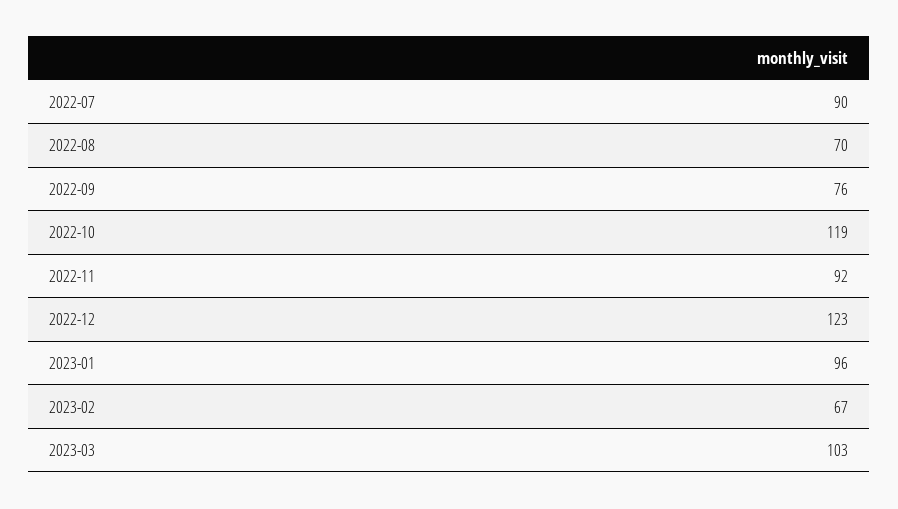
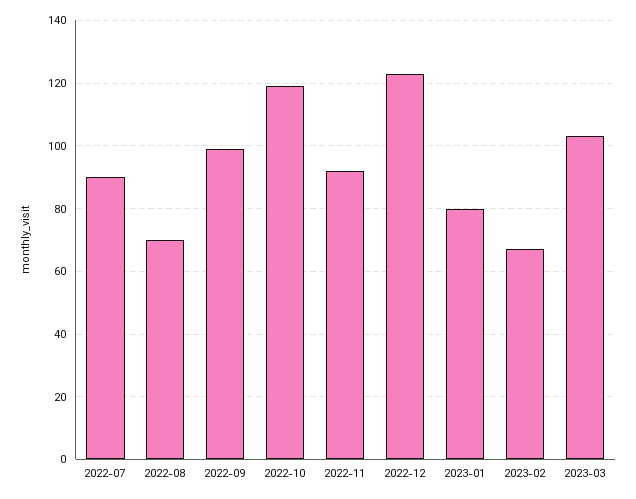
2022-09: 76 -> 100
2023-01: 96 -> 80

